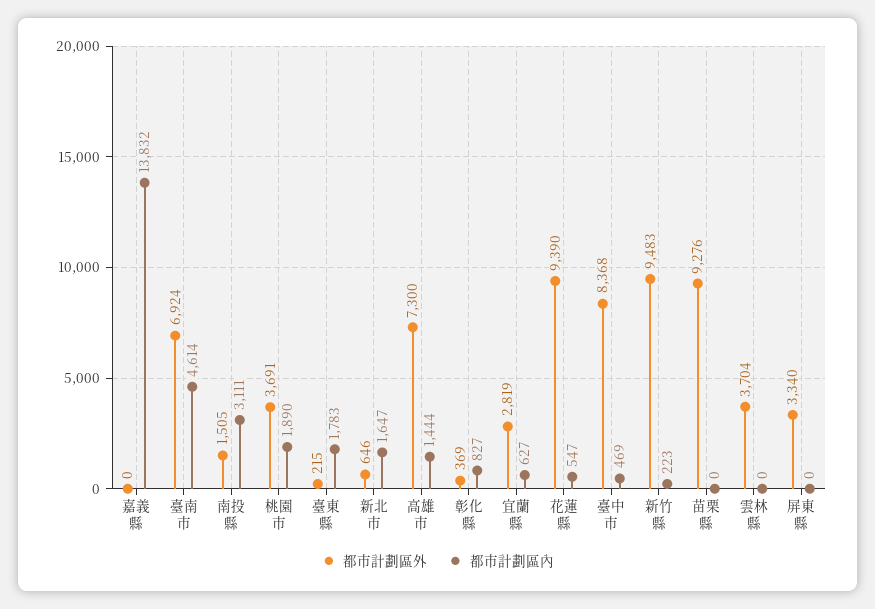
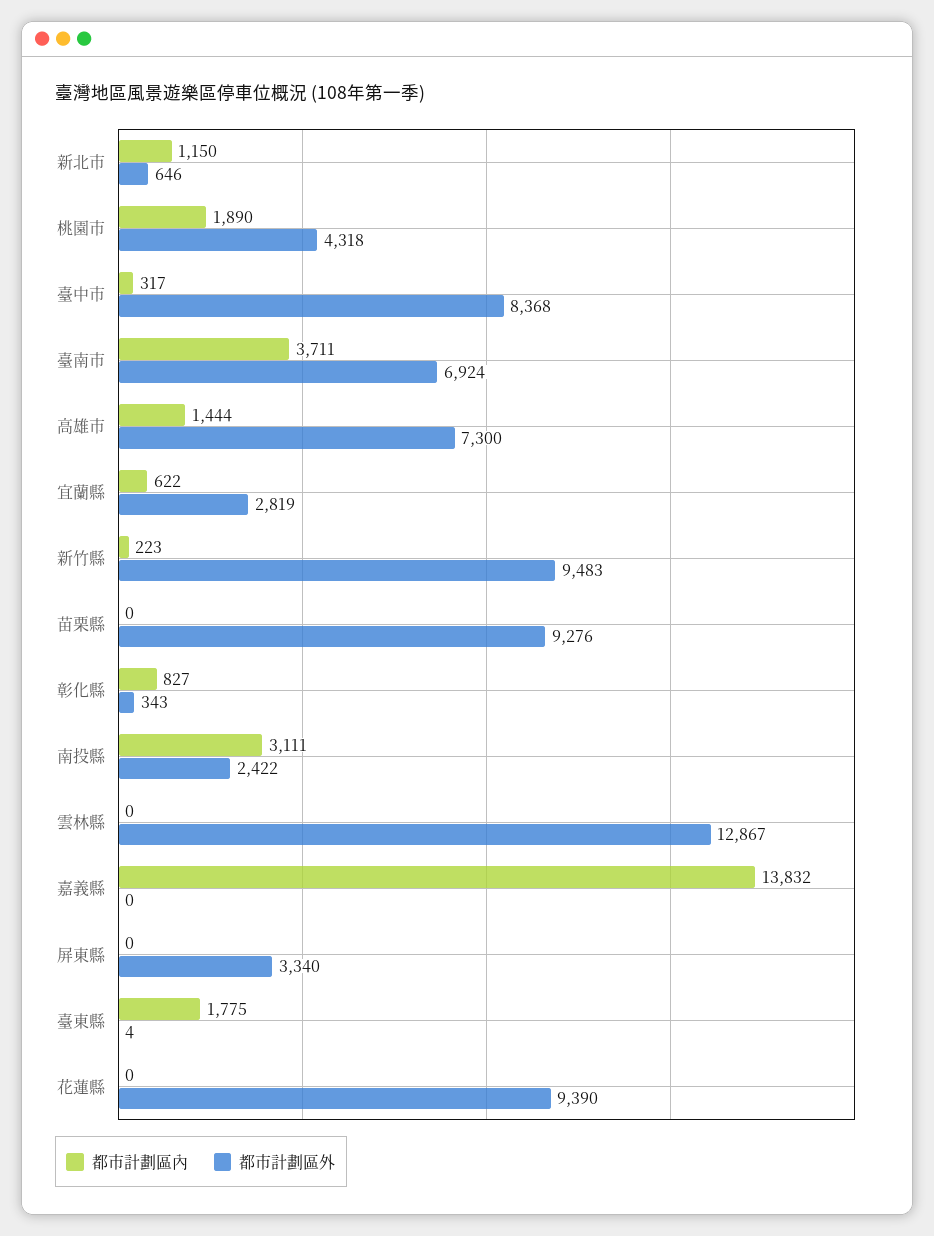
都市計劃區內, 臺南市: 4614 -> 3711
都市計劃區外, 南投縣: 1505 -> 2422
都市計劃區外, 桃園市: 3691 -> 4318
都市計劃區外, 臺東縣: 215 -> 4
都市計劃區內, 臺東縣: 1783 -> 1775
都市計劃區內, 新北市: 1647 -> 1150
都市計劃區外, 彰化縣: 369 -> 343
都市計劃區內, 宜蘭縣: 627 -> 622
都市計劃區內, 花蓮縣: 547 -> 0
都市計劃區內, 臺中市: 469 -> 317
都市計劃區外, 雲林縣: 3704 -> 12867

